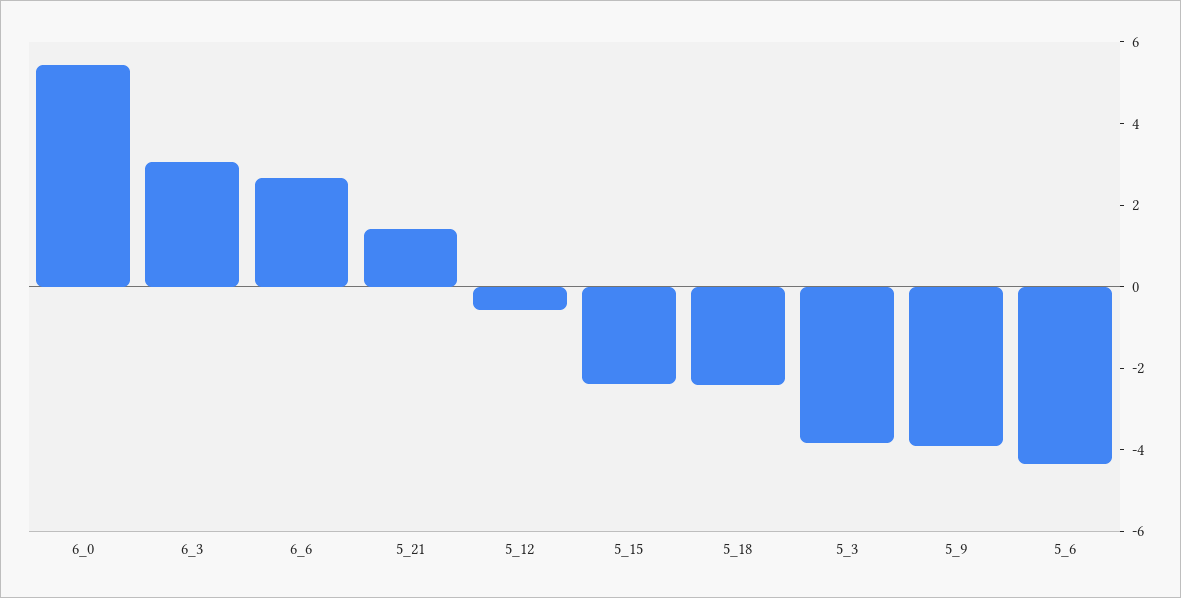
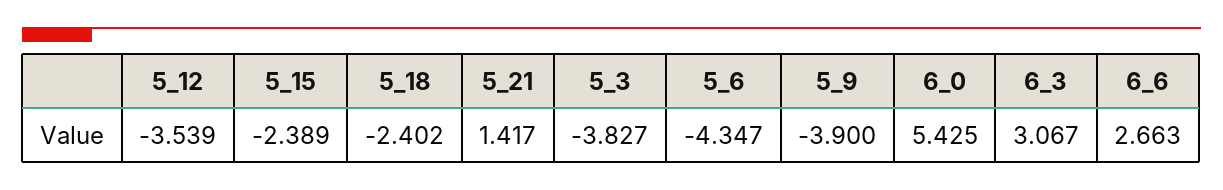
5_12: -0.5 -> -3.539

